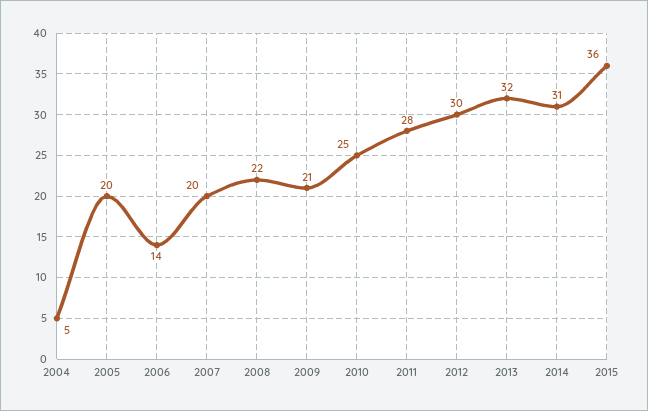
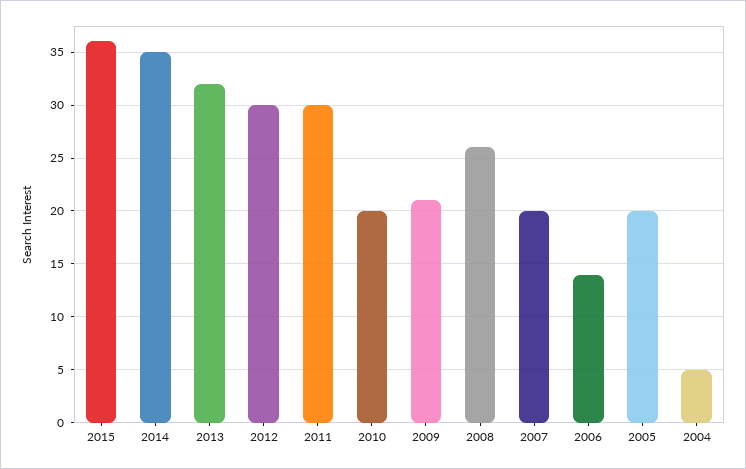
2008: 22 -> 26
2010: 25 -> 20
2011: 28 -> 30
2014: 31 -> 35

